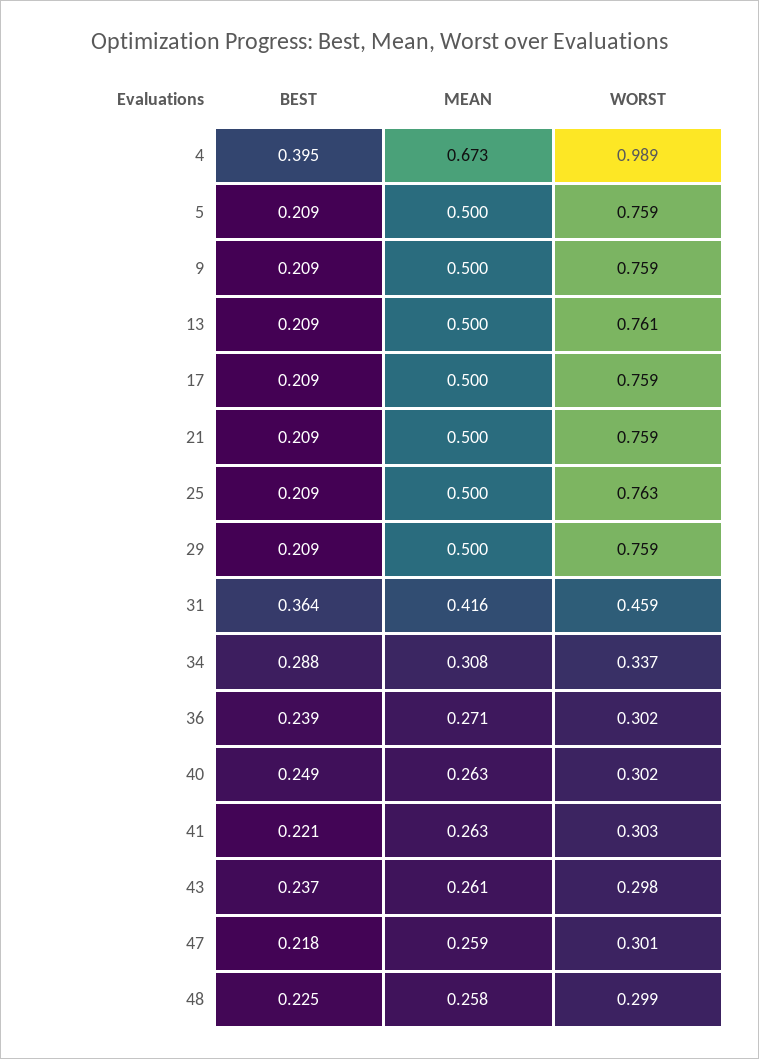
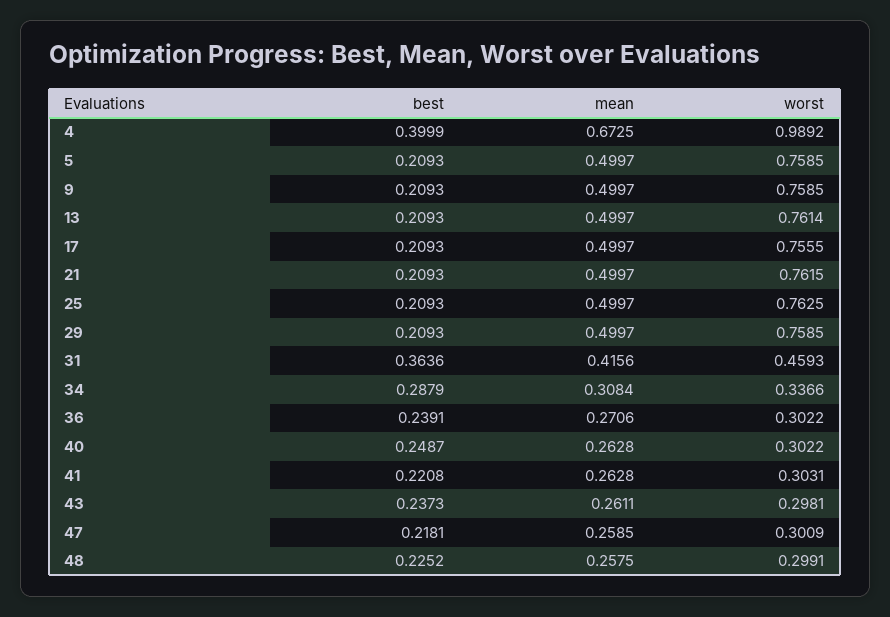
BEST, 4: 0.395 -> 0.3999
WORST, 17: 0.759 -> 0.7555
WORST, 21: 0.759 -> 0.7615

